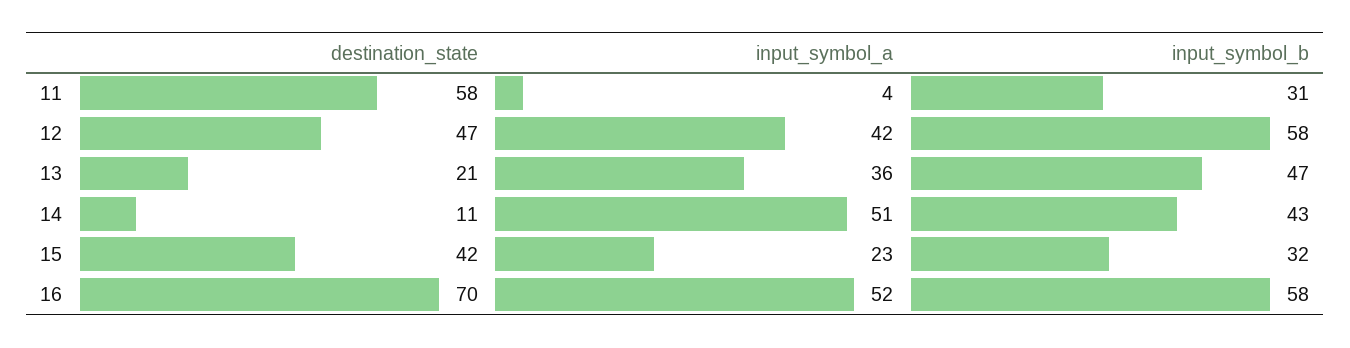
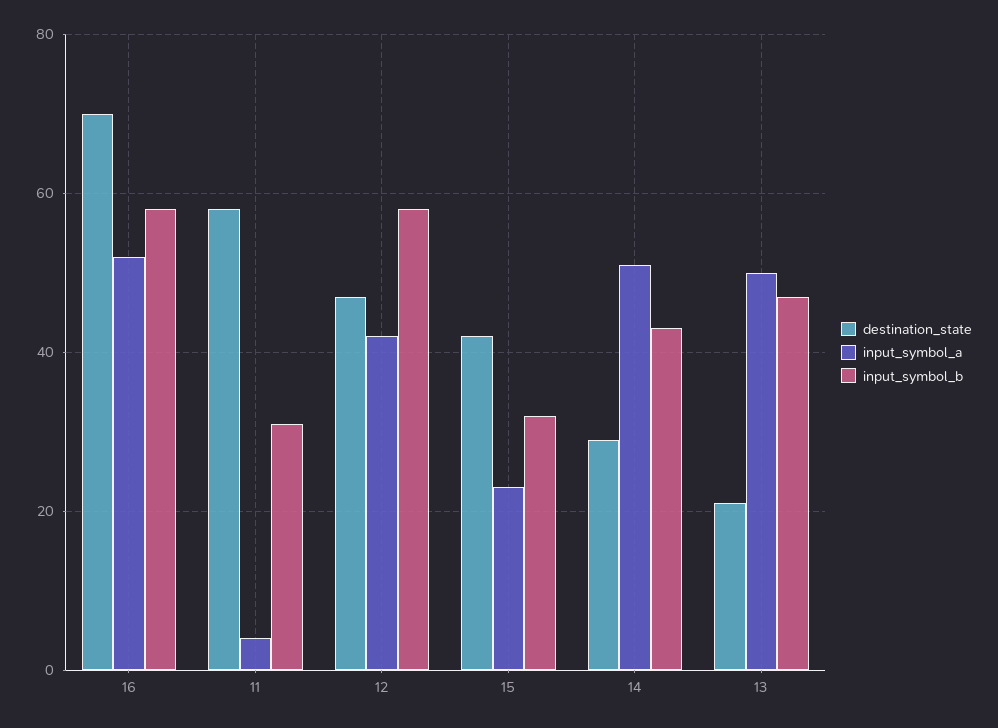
input_symbol_a, 13: 36 -> 50
destination_state, 14: 11 -> 30

